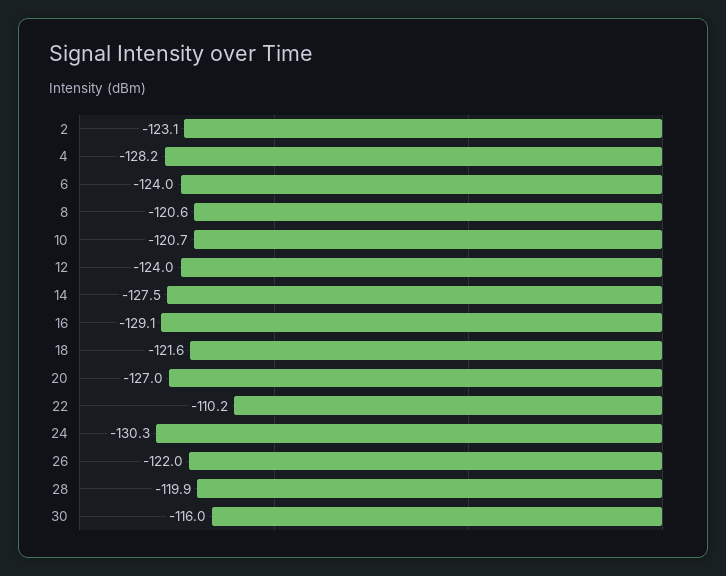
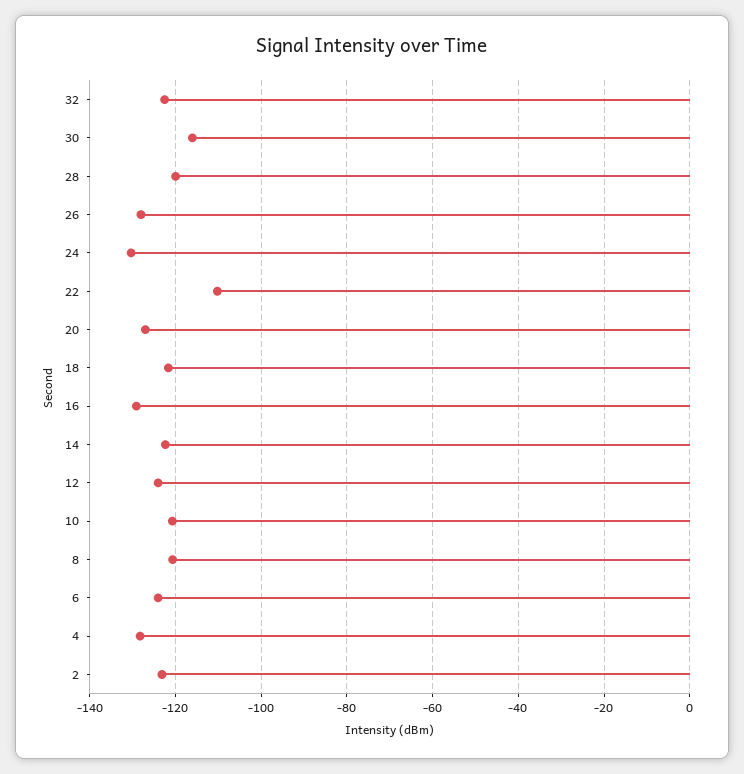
14: -127.5 -> -122
26: -122 -> -128
32: none -> -122

